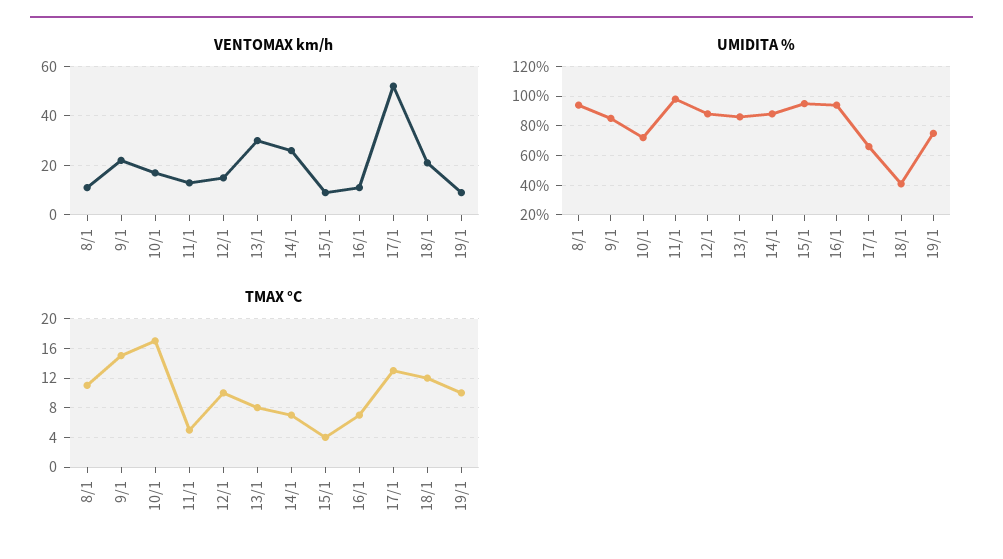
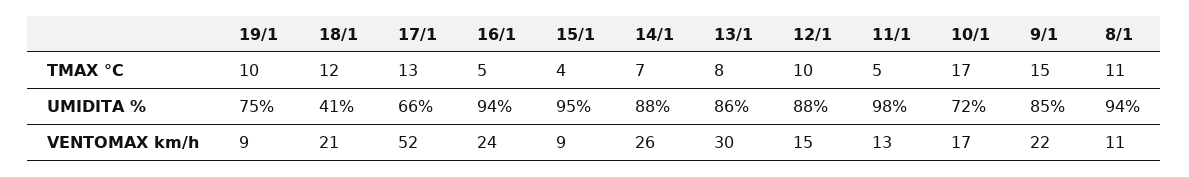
VENTOMAX km/h, 16/1: 10 -> 24
TMAX °C, 16/1: 7 -> 5

